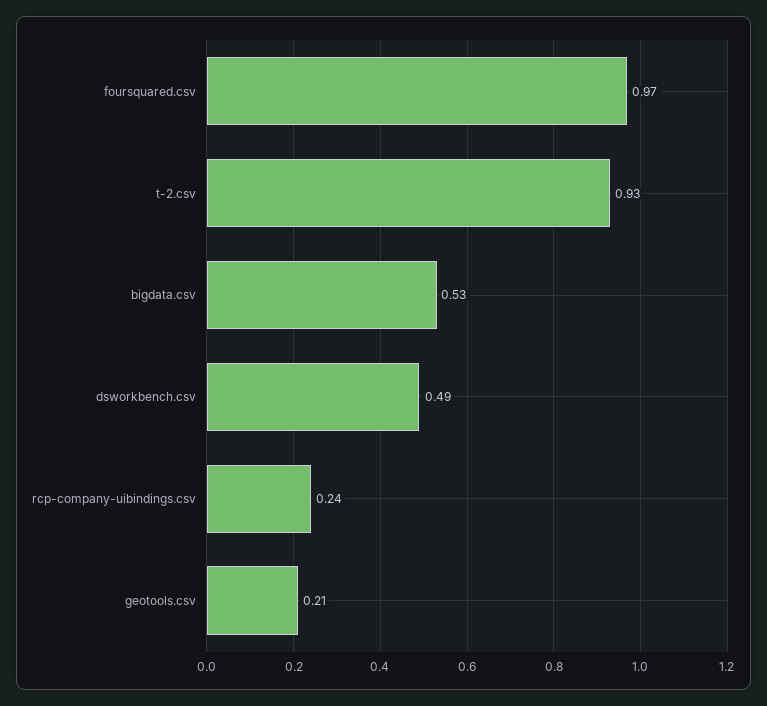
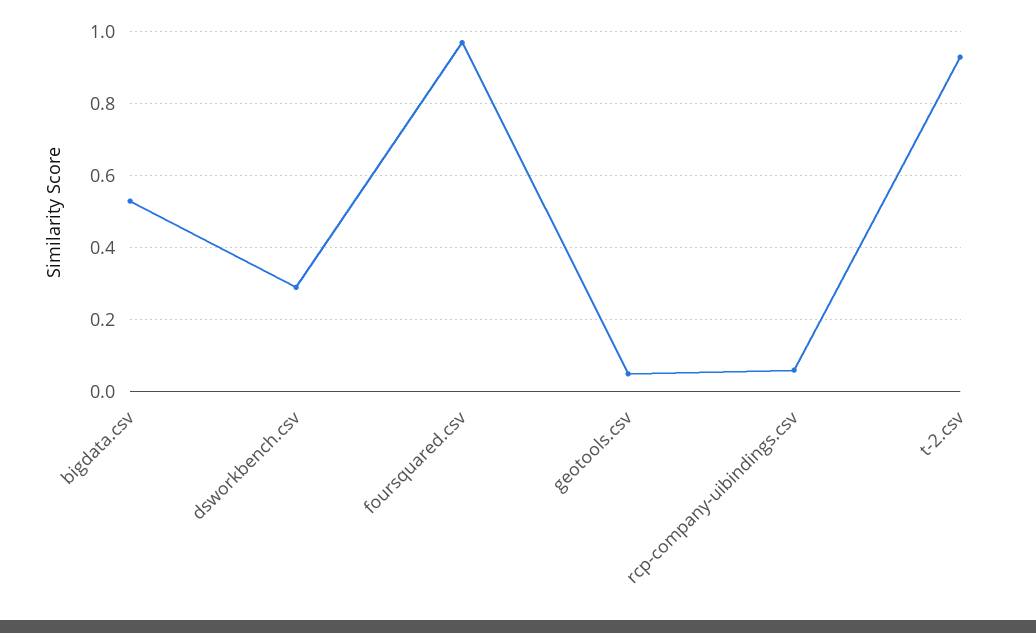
dsworkbench.csv: 0.49 -> 0.3
rcp-company-uibindings.csv: 0.24 -> 0.05
geotools.csv: 0.21 -> 0.05

